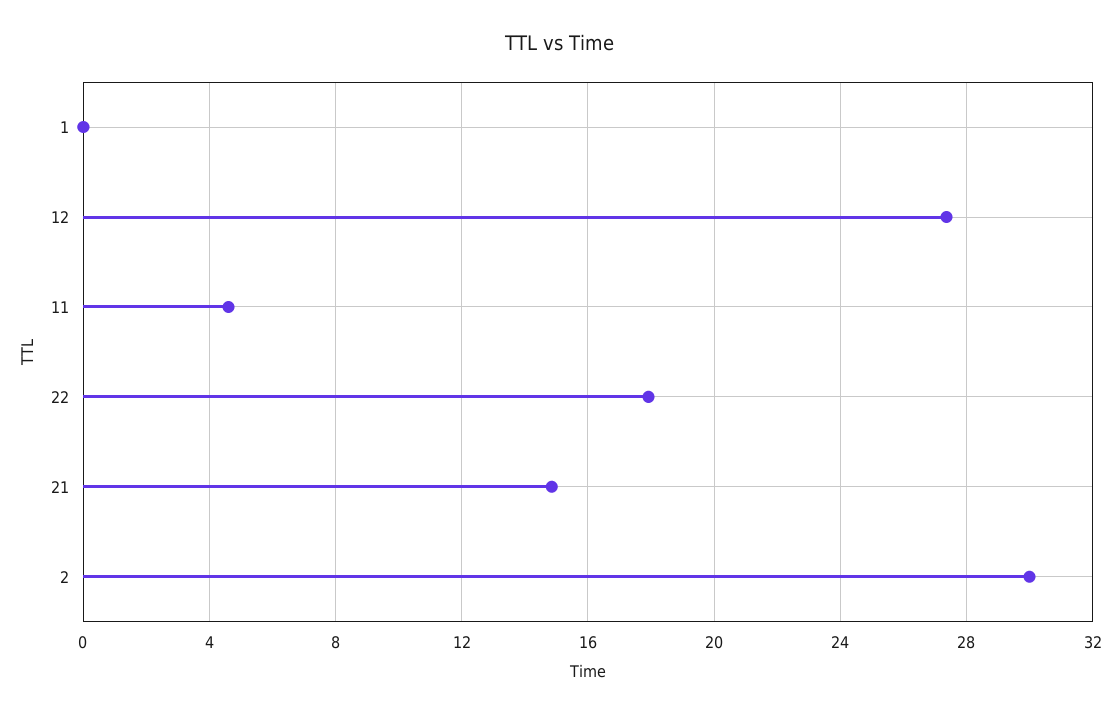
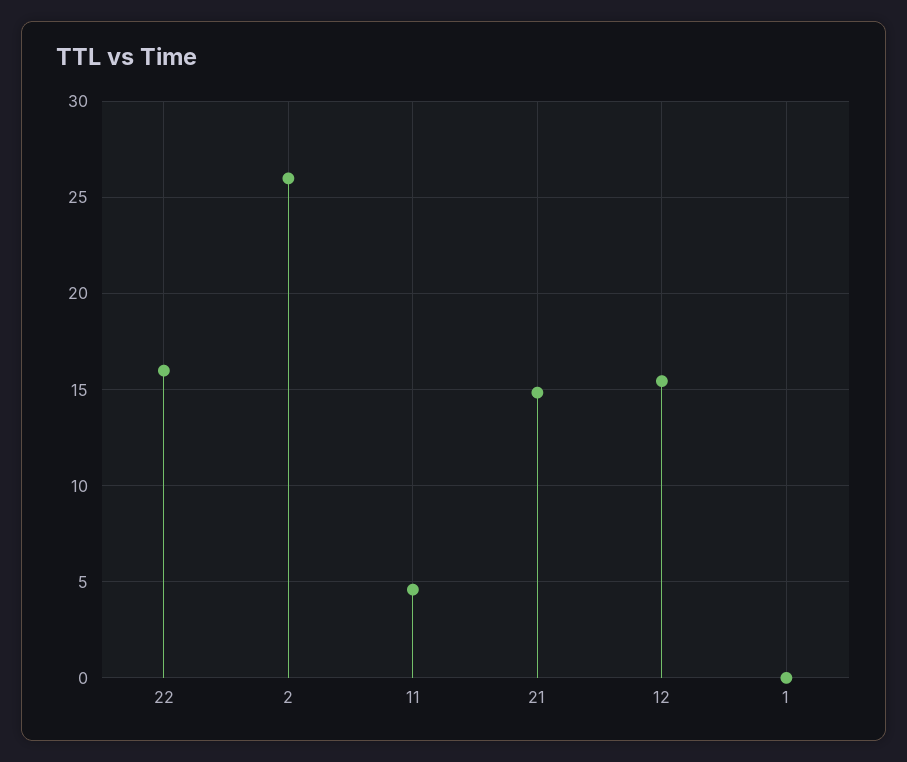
12: 27.5 -> 15.5
22: 18 -> 16
2: 30 -> 26

